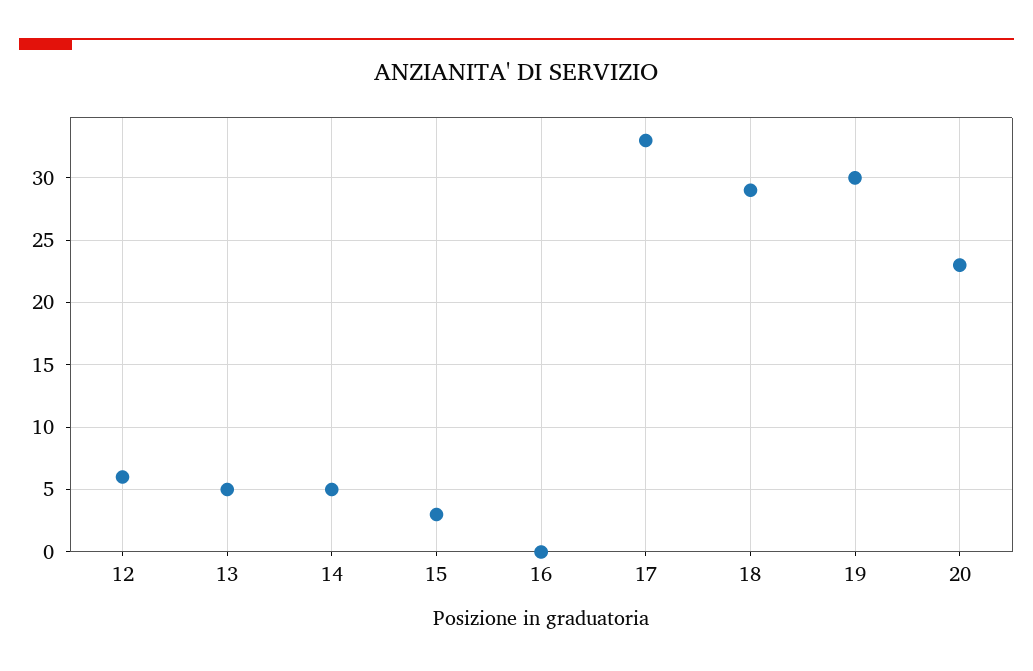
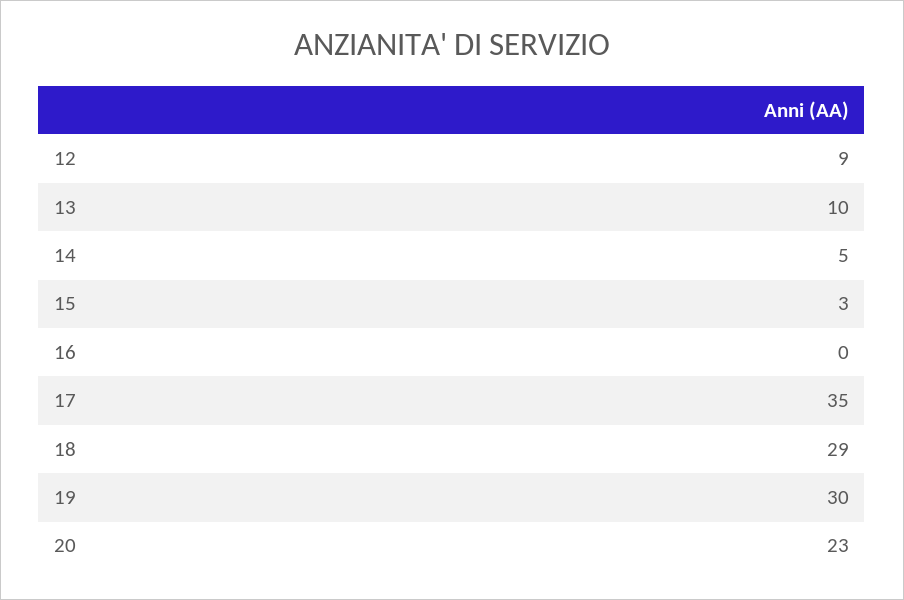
12: 6 -> 9
13: 5 -> 10
17: 33 -> 35

